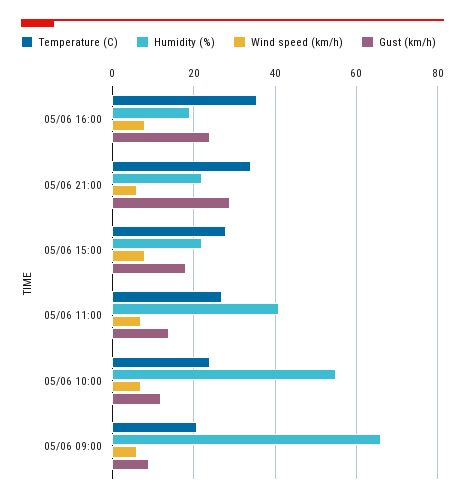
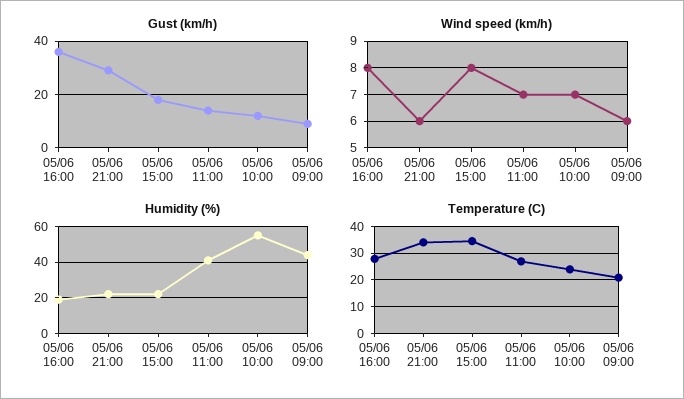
Temperature (C), 05/06 16:00: 36 -> 27.5
Gust (km/h), 05/06 16:00: 24 -> 35
Temperature (C), 05/06 15:00: 28 -> 35
Humidity (%), 05/06 09:00: 66 -> 45

